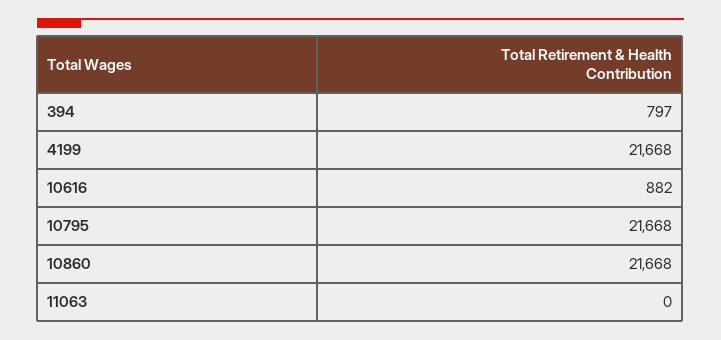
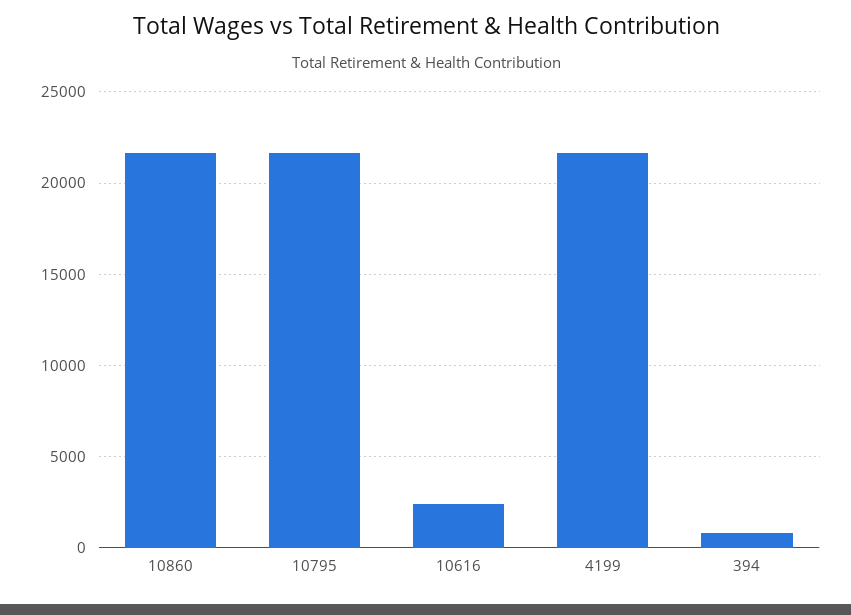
10616: 882 -> 2500
11063: 0 -> none

